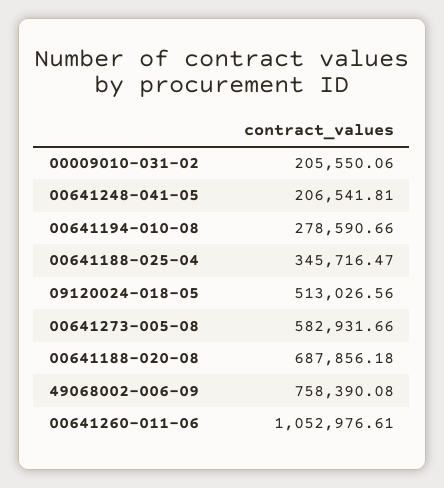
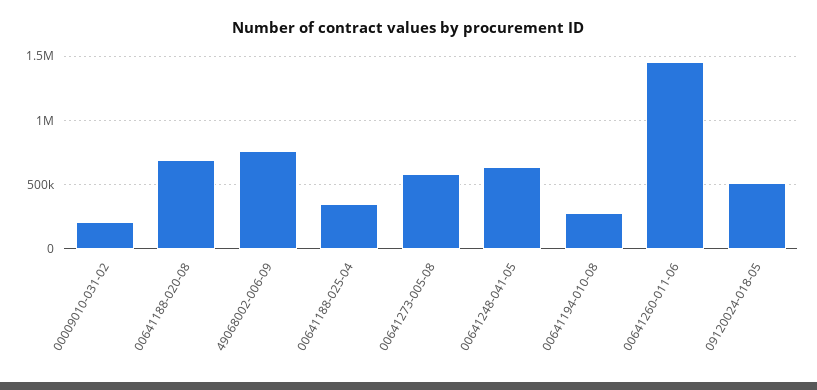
00641248-041-05: 206541.81 -> 650000
00641260-011-06: 1052976.61 -> 1450000

